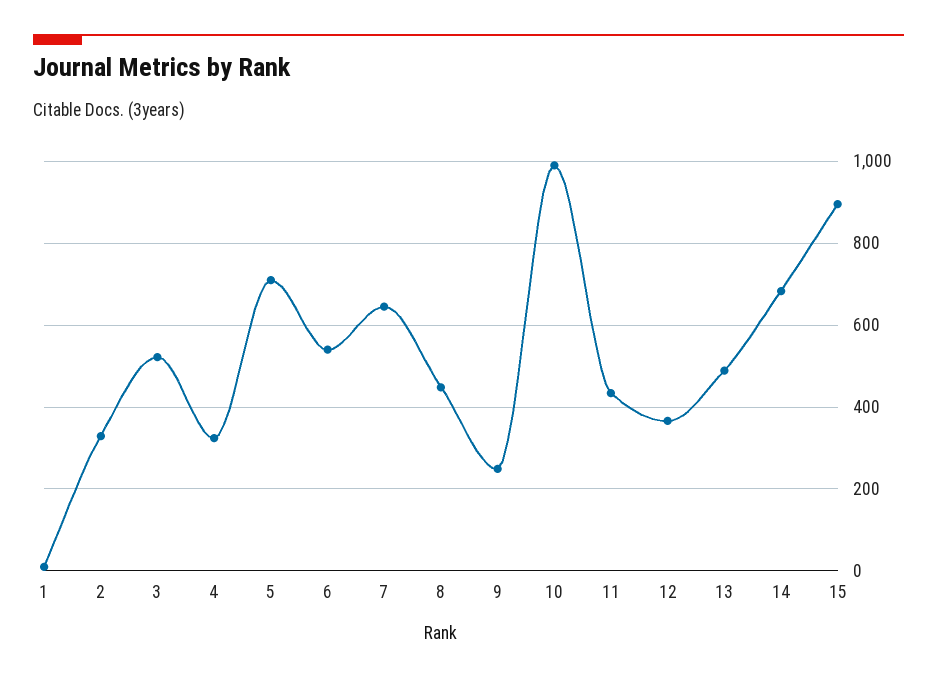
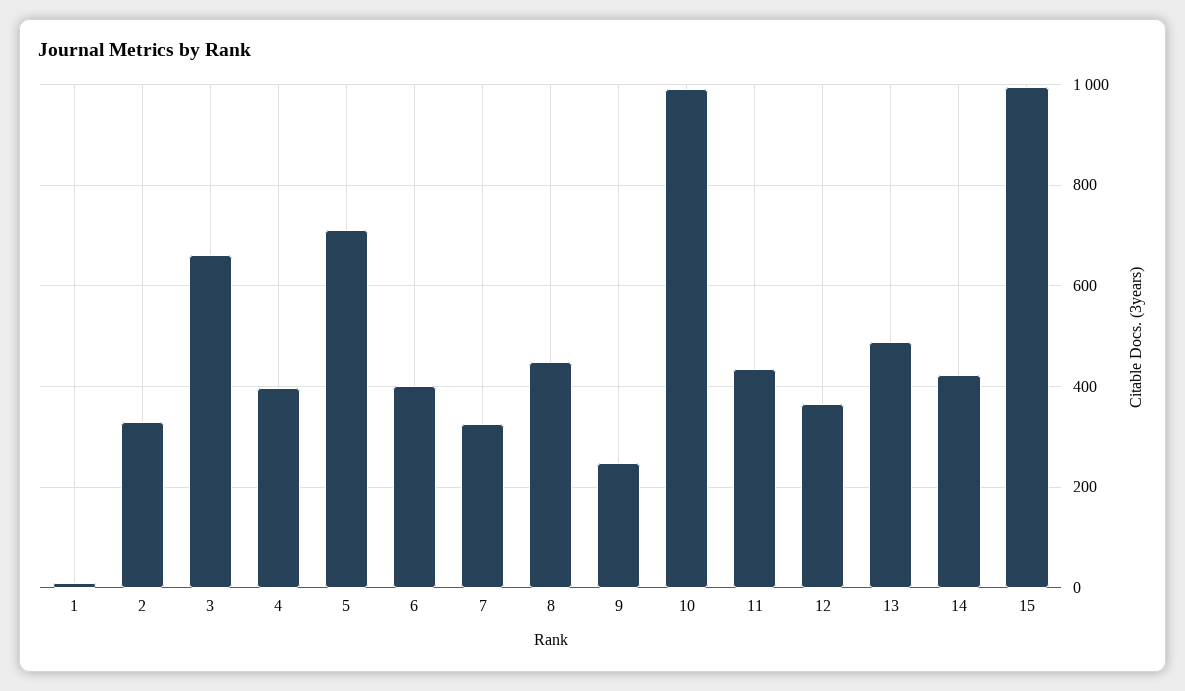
3: 520 -> 660
4: 320 -> 400
6: 540 -> 400
7: 640 -> 320
14: 680 -> 420
15: 900 -> 1000

